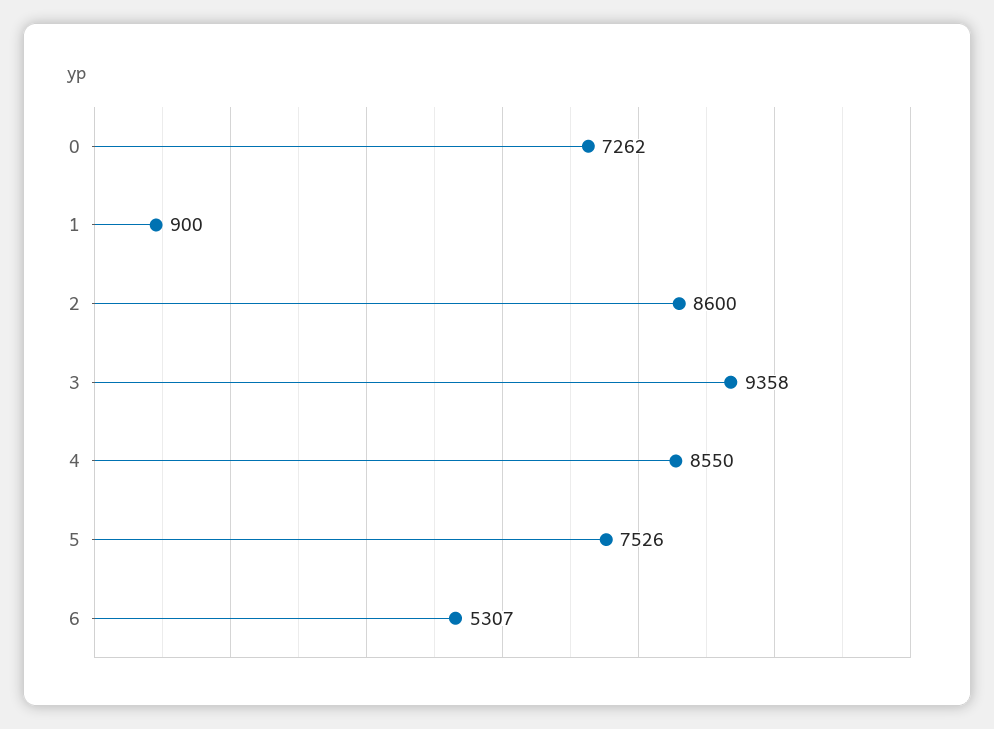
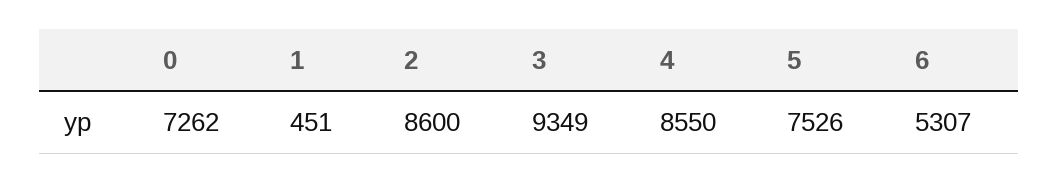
1: 900 -> 451
3: 9358 -> 9349

